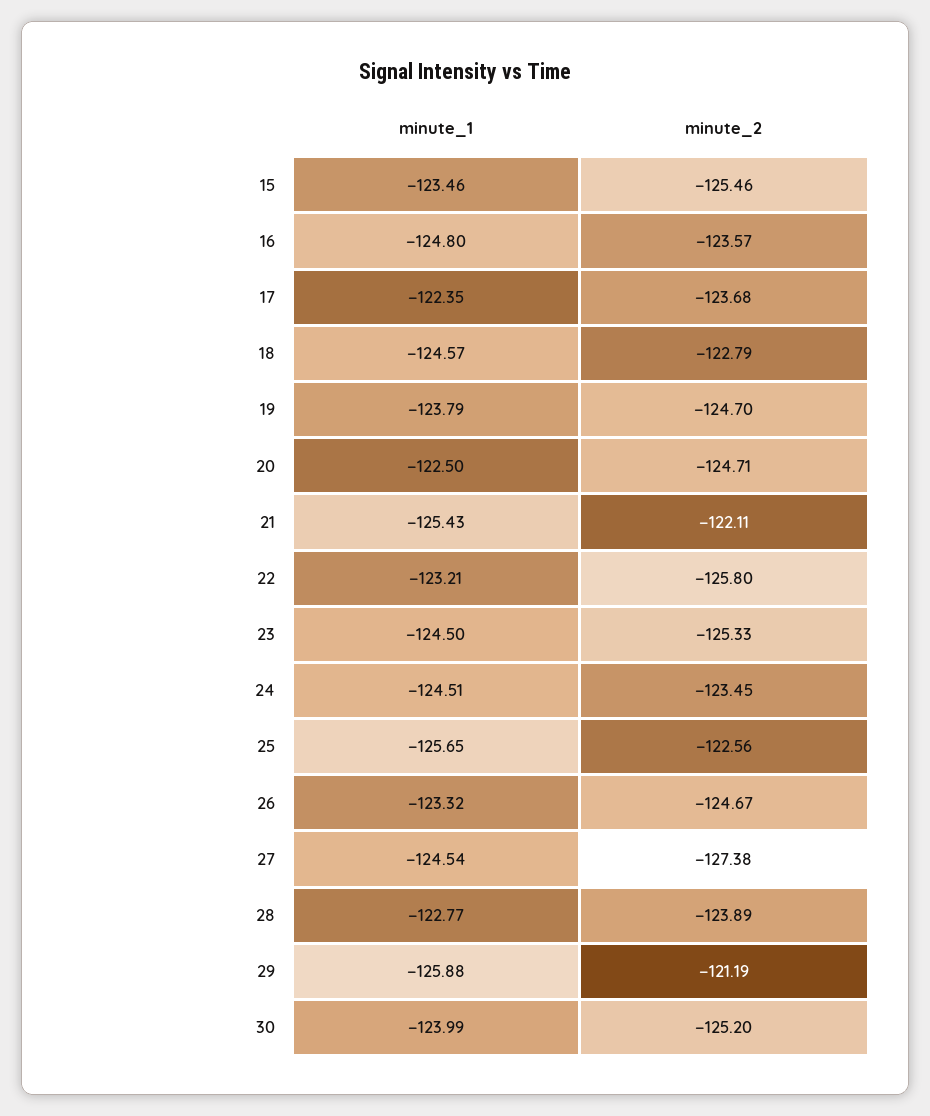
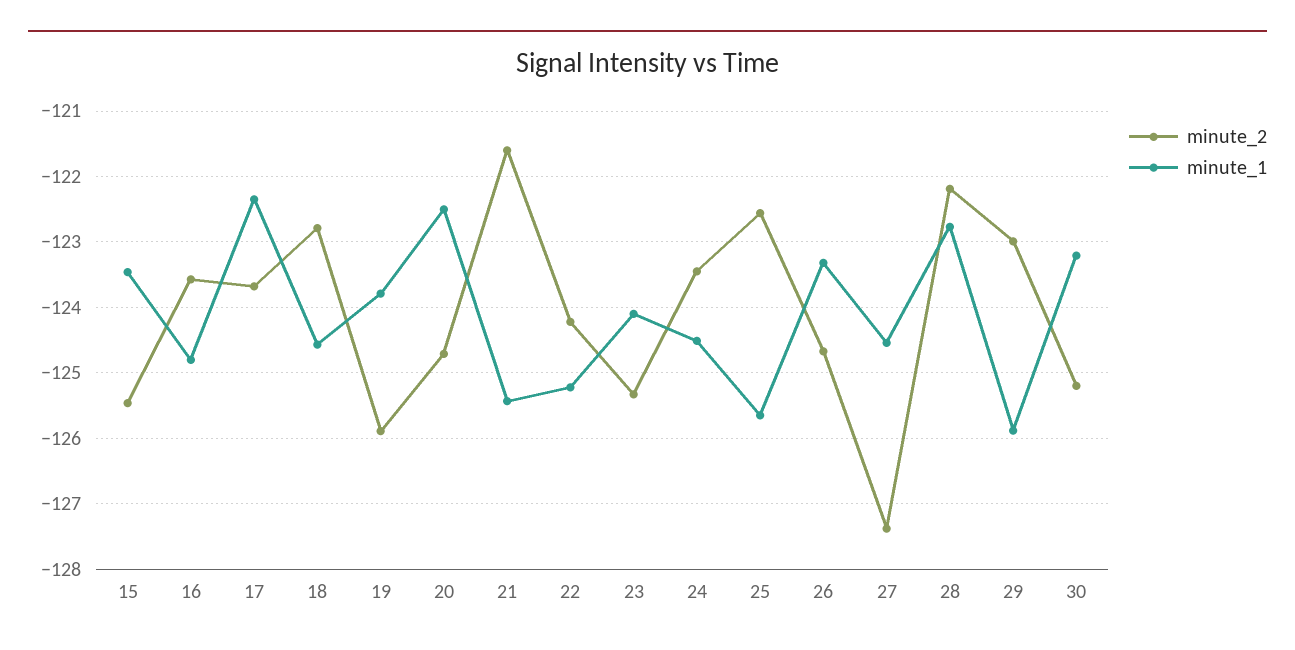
minute_2, 19: -124.7 -> -125.9
minute_2, 21: -122.11 -> -121.6
minute_1, 22: -123.21 -> -125.2
minute_2, 22: -125.8 -> -124.2
minute_1, 23: -124.5 -> -124.1
minute_2, 28: -123.89 -> -122.2
minute_2, 29: -121.19 -> -123
minute_1, 30: -123.99 -> -123.2

